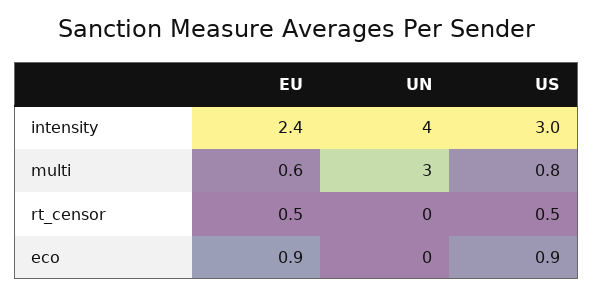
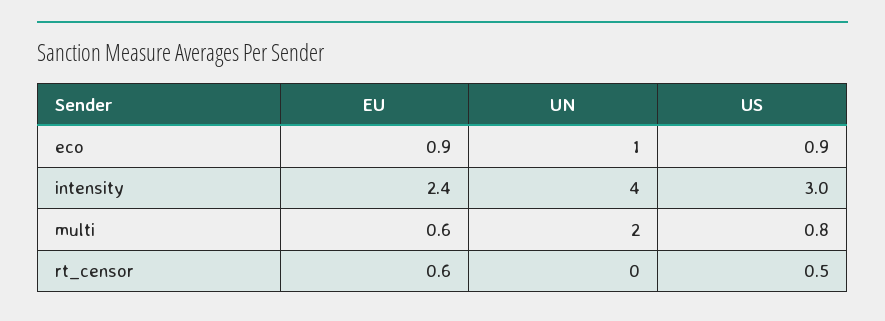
UN, multi: 3 -> 2
EU, rt_censor: 0.5 -> 0.6
UN, eco: 0 -> 1

